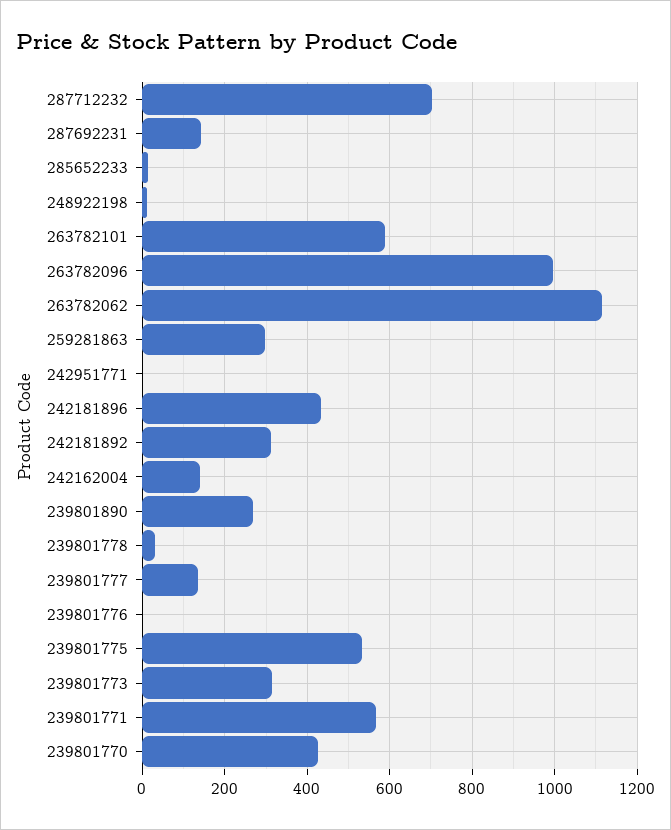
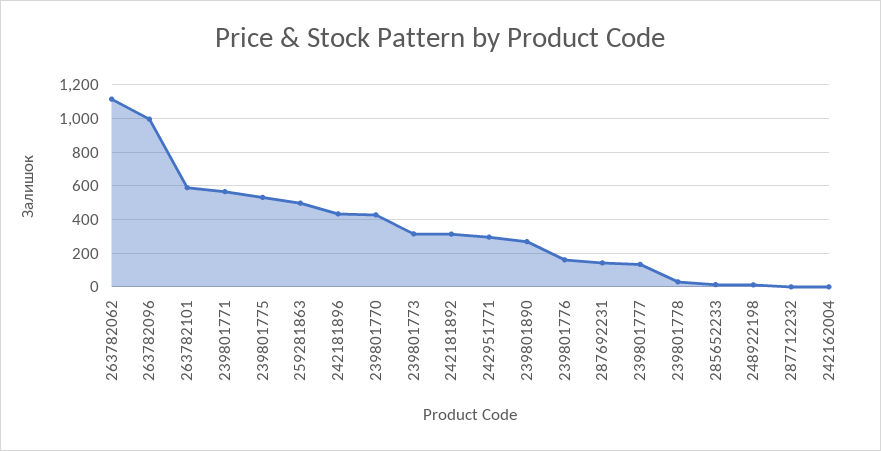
287712232: 700 -> 0
259281863: 300 -> 500
242951771: 0 -> 300
242162004: 140 -> 0
239801776: 0 -> 150

